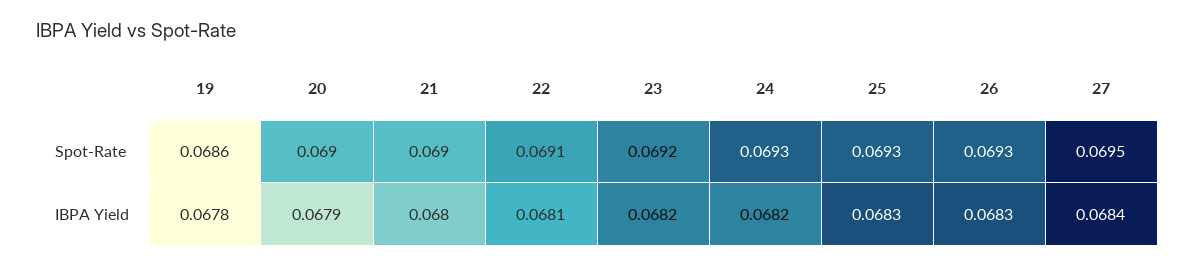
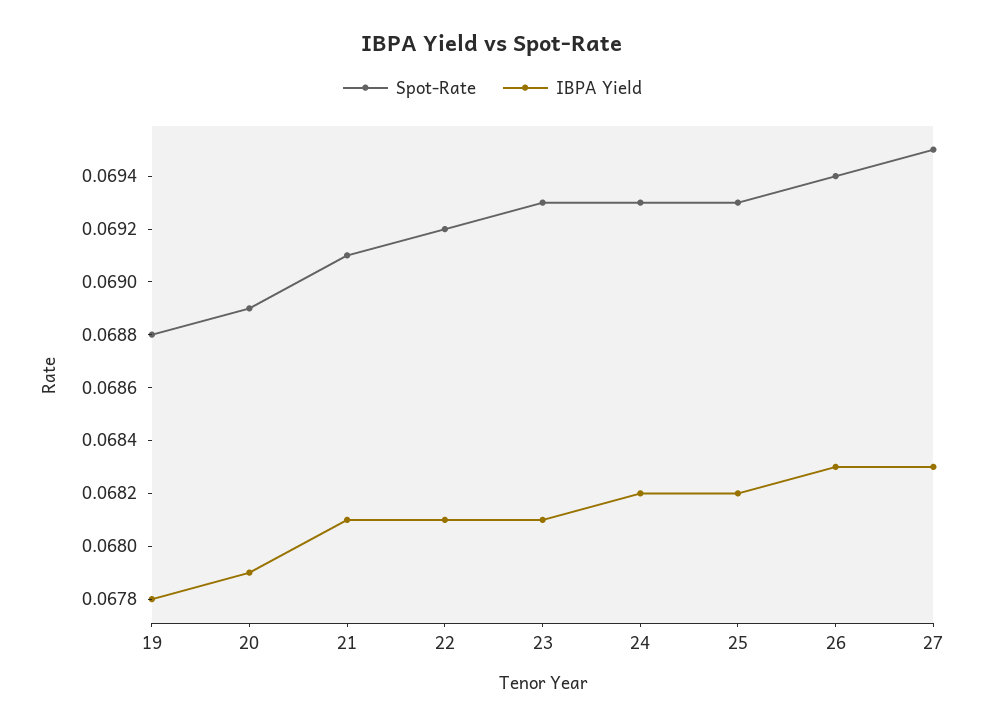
Spot-Rate, 19: 0.0686 -> 0.0688
Spot-Rate, 20: 0.069 -> 0.0689
Spot-Rate, 21: 0.069 -> 0.0691
Spot-Rate, 22: 0.0691 -> 0.0692
Spot-Rate, 23: 0.0692 -> 0.0693
Spot-Rate, 26: 0.0693 -> 0.0694
IBPA Yield, 21: 0.068 -> 0.0681
IBPA Yield, 23: 0.0682 -> 0.0681
IBPA Yield, 25: 0.0683 -> 0.0682
IBPA Yield, 27: 0.0684 -> 0.0683

